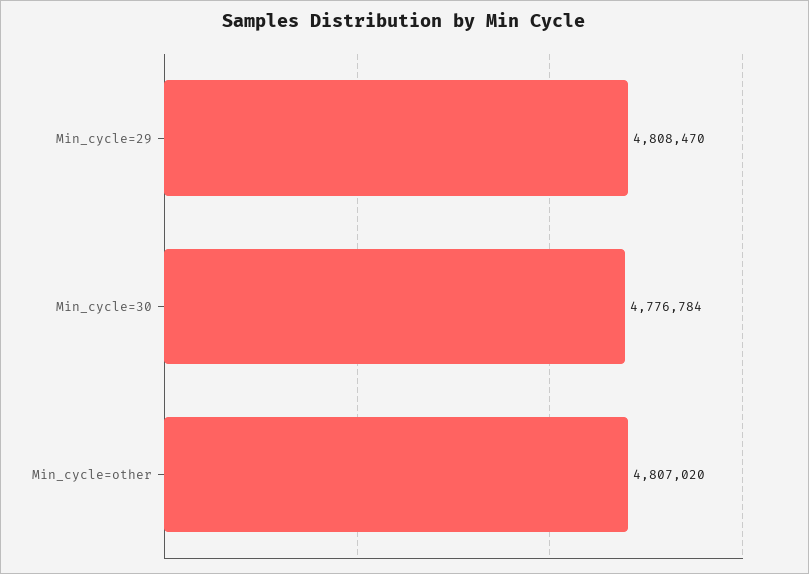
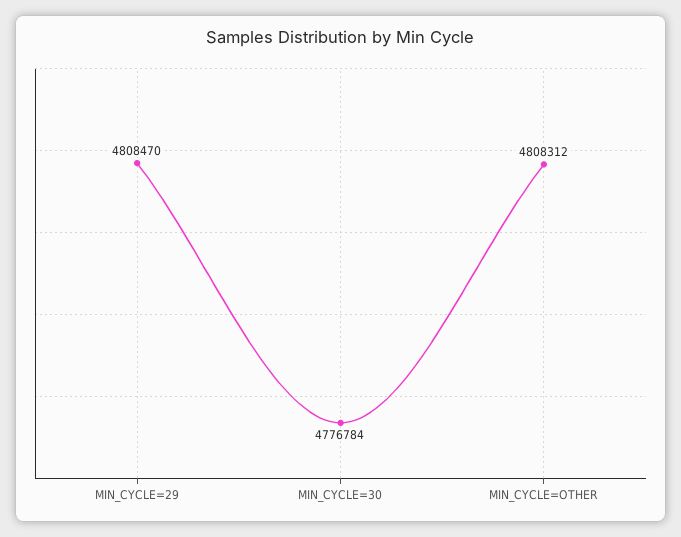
Min_cycle=other: 4807020 -> 4808312

